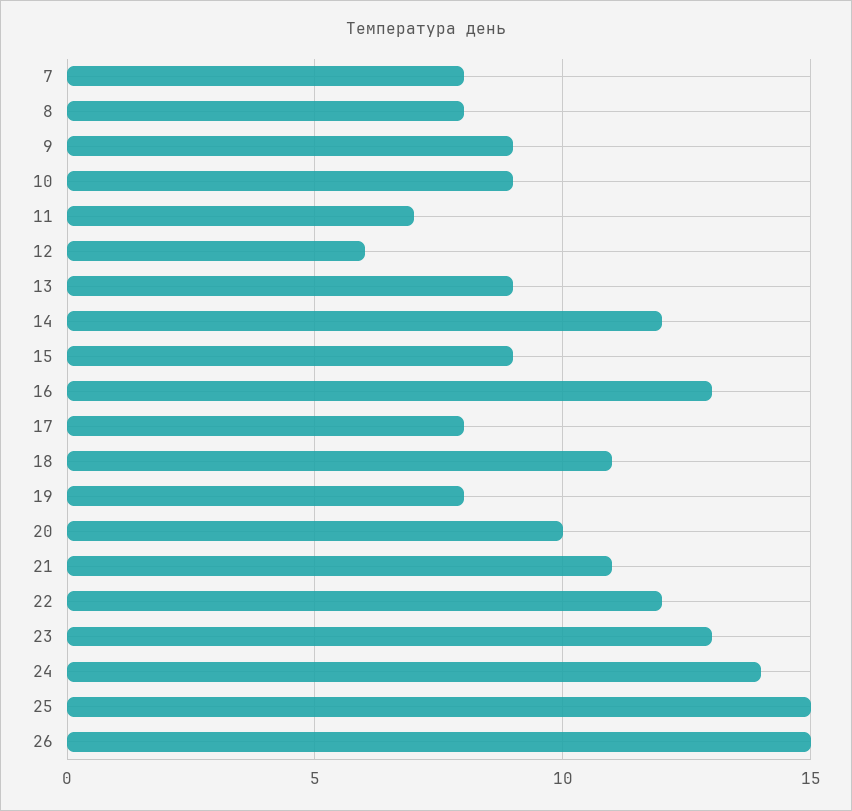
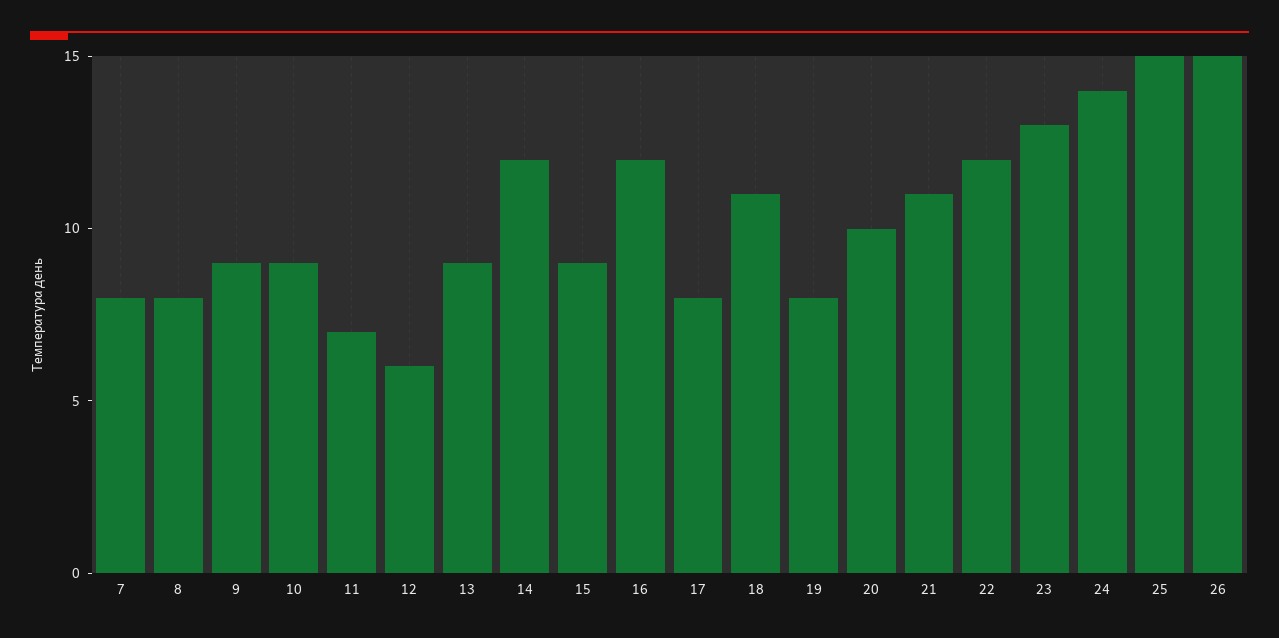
16: 13 -> 12

